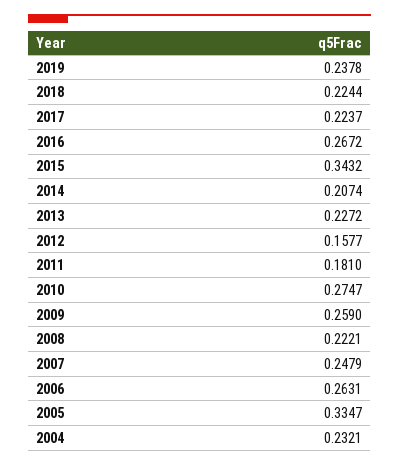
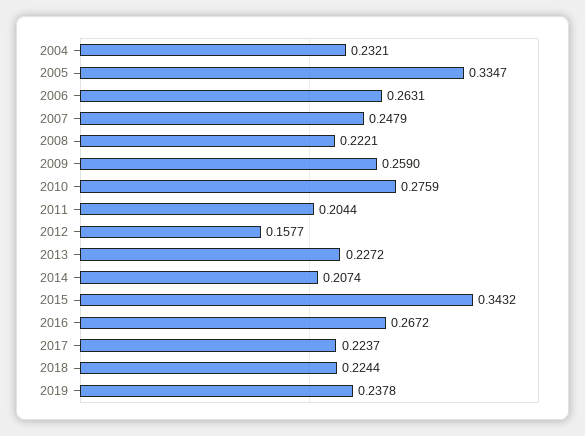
2011: 0.181 -> 0.2044
2010: 0.2747 -> 0.2759

